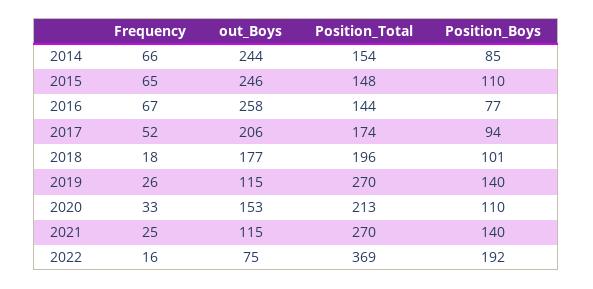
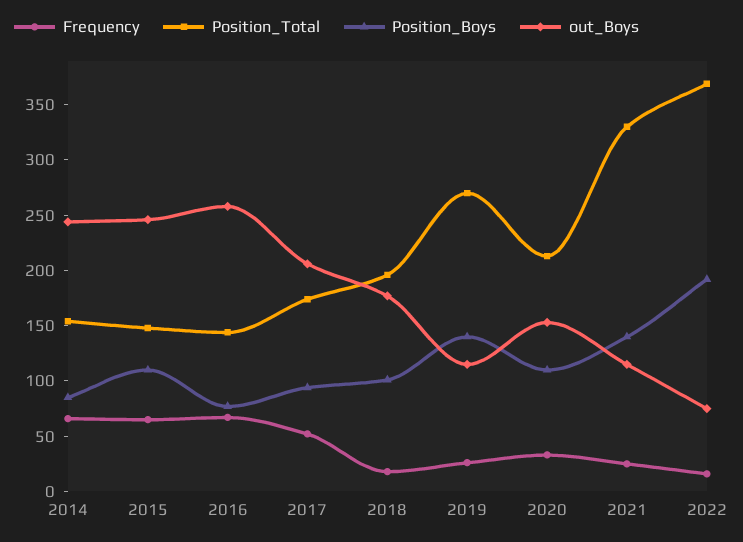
Position_Total, 2021: 270 -> 330

